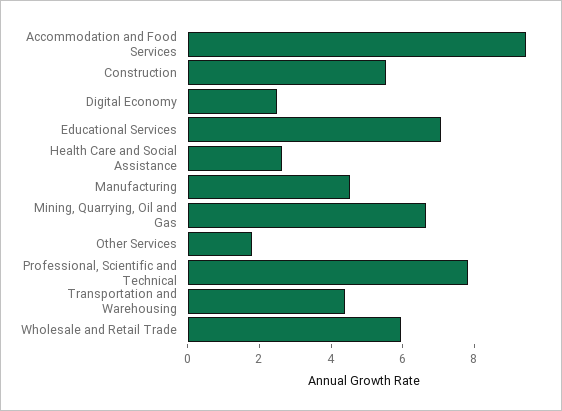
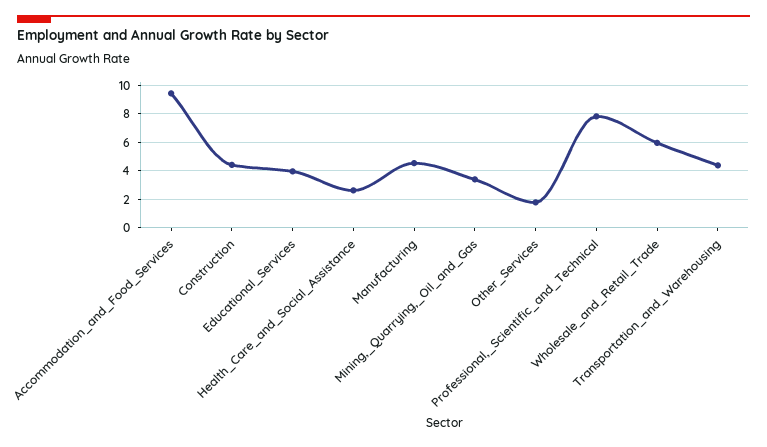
Construction: 5.5 -> 4.5
Digital Economy: 2.5 -> none
Educational Services: 7 -> 4
Mining, Quarrying, Oil and Gas: 6.5 -> 3.5

